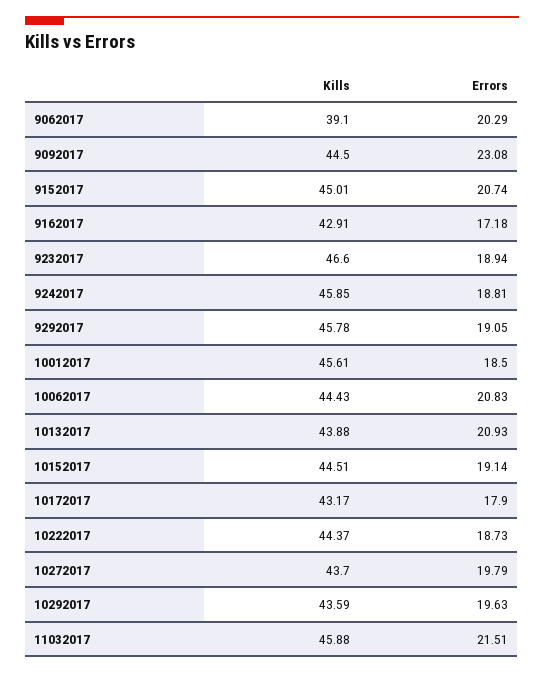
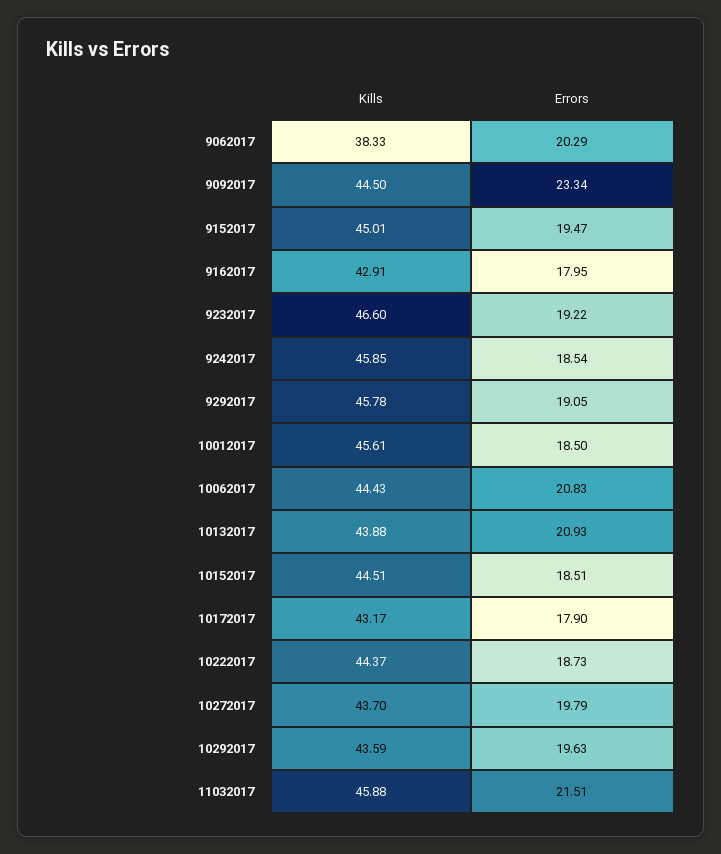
Kills, 9062017: 39.1 -> 38.33
Errors, 9092017: 23.08 -> 23.34
Errors, 9152017: 20.74 -> 19.47
Errors, 9162017: 17.18 -> 17.95
Errors, 9232017: 18.94 -> 19.22
Errors, 9242017: 18.81 -> 18.54
Errors, 10152017: 19.14 -> 18.51

